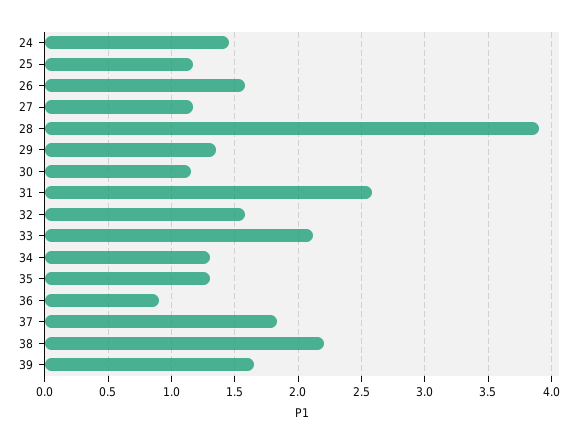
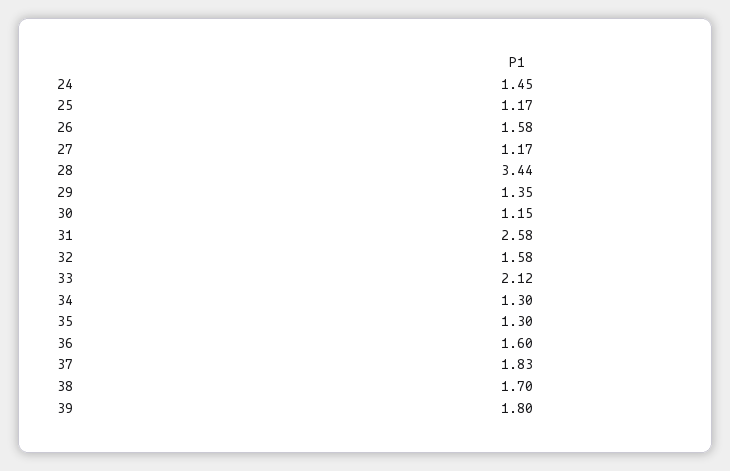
28: 3.9 -> 3.44
36: 0.9 -> 1.6
38: 2.2 -> 1.7
39: 1.65 -> 1.8

